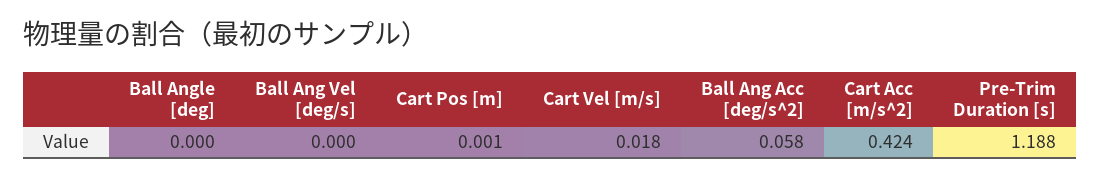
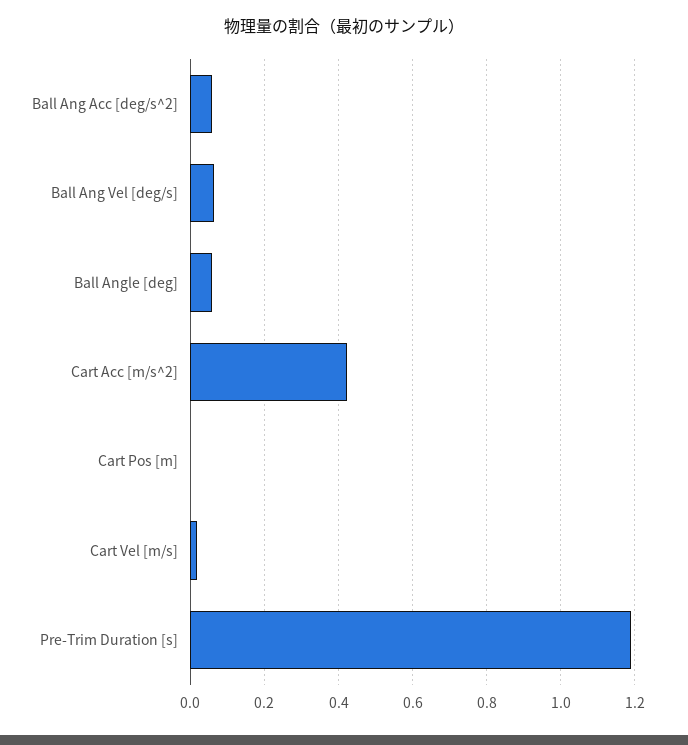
Ball Angle [deg]: 0 -> 0.06
Ball Ang Vel [deg/s]: 0 -> 0.06

